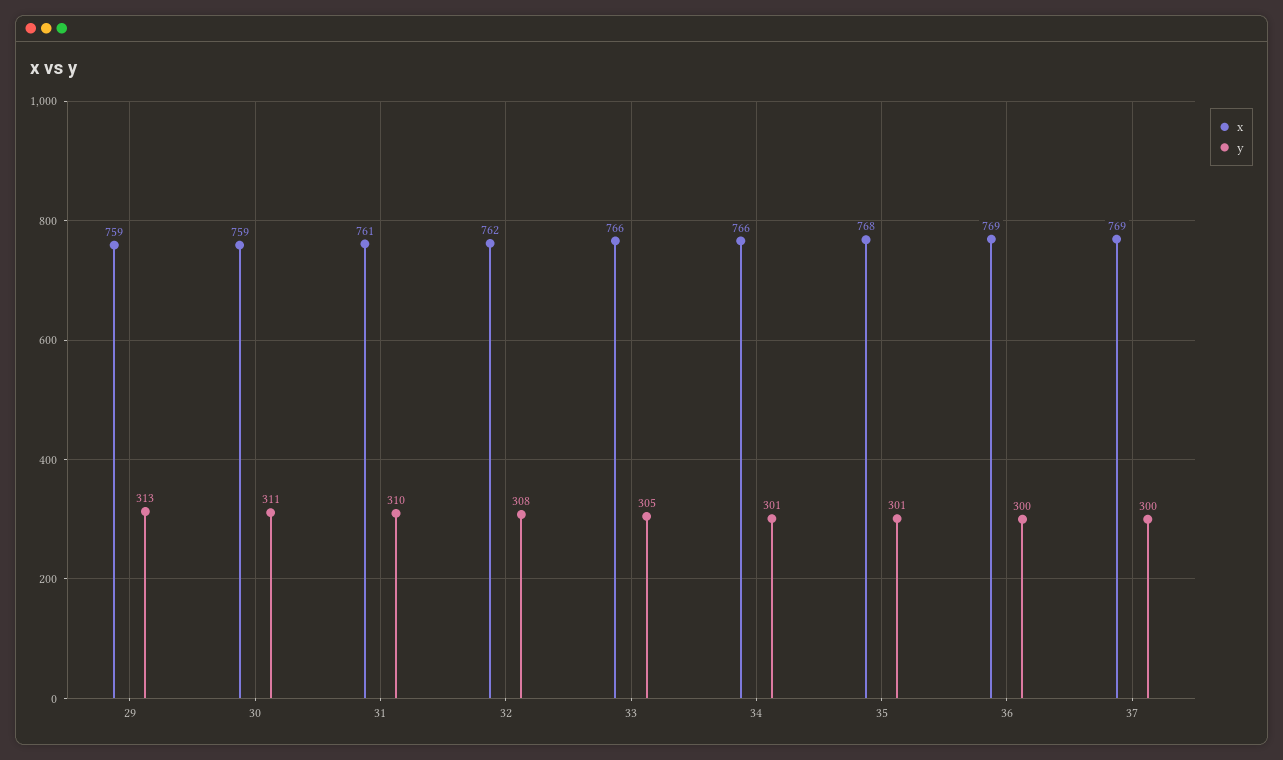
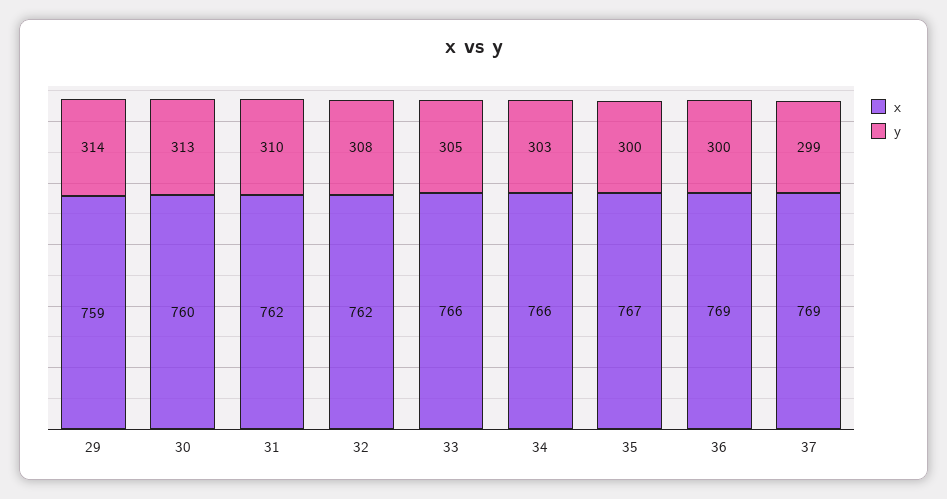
y, 29: 313 -> 314
x, 30: 759 -> 760
y, 30: 311 -> 313
x, 31: 761 -> 762
y, 34: 301 -> 303
x, 35: 768 -> 767
y, 35: 301 -> 300
y, 37: 300 -> 299

